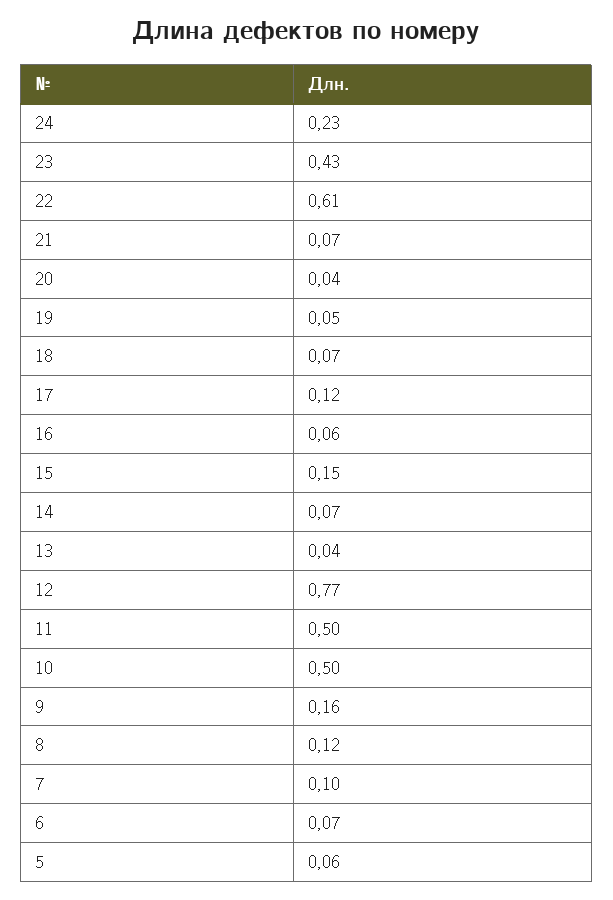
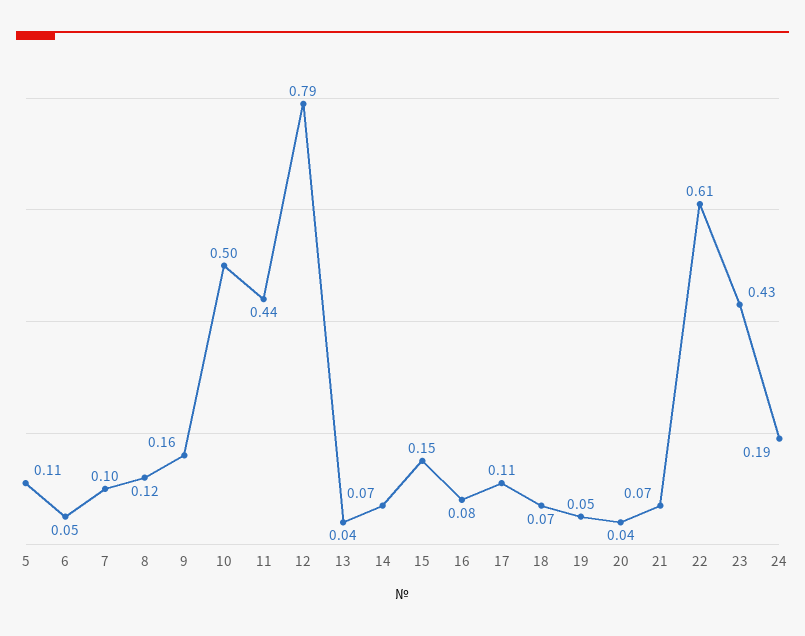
24: 0.23 -> 0.19
17: 0.12 -> 0.11
16: 0.06 -> 0.08
12: 0.77 -> 0.79
11: 0.5 -> 0.44
6: 0.07 -> 0.05
5: 0.06 -> 0.11

